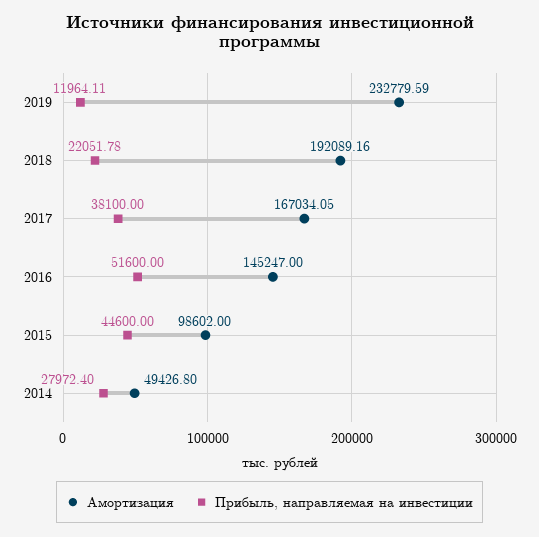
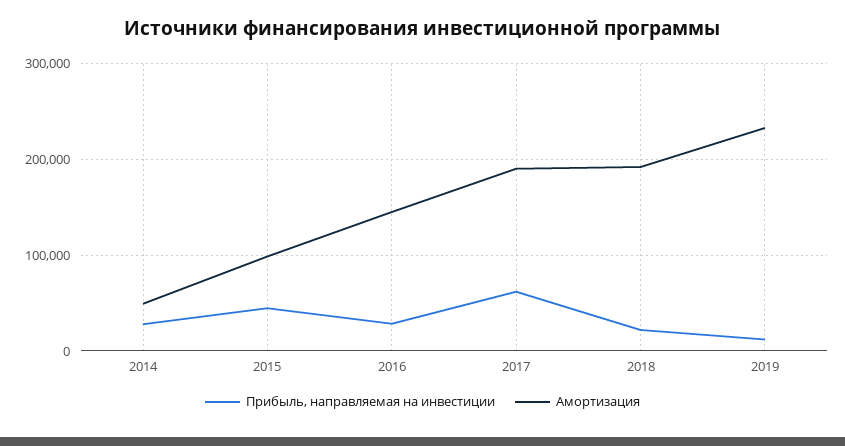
Амортизация, 2017: 167034.05 -> 190000
Прибыль, направляемая на инвестиции, 2017: 38100 -> 60000
Прибыль, направляемая на инвестиции, 2016: 51600 -> 30000

